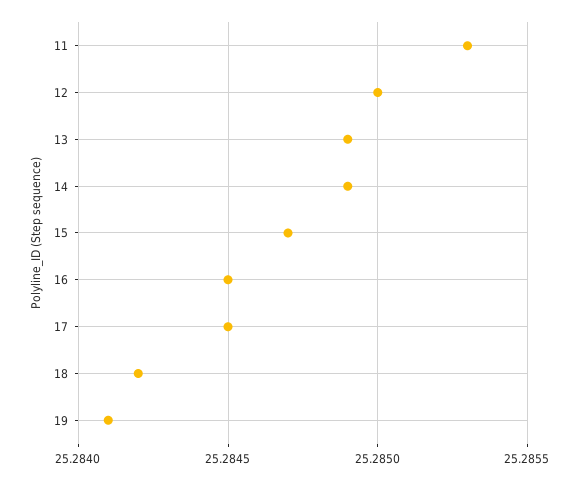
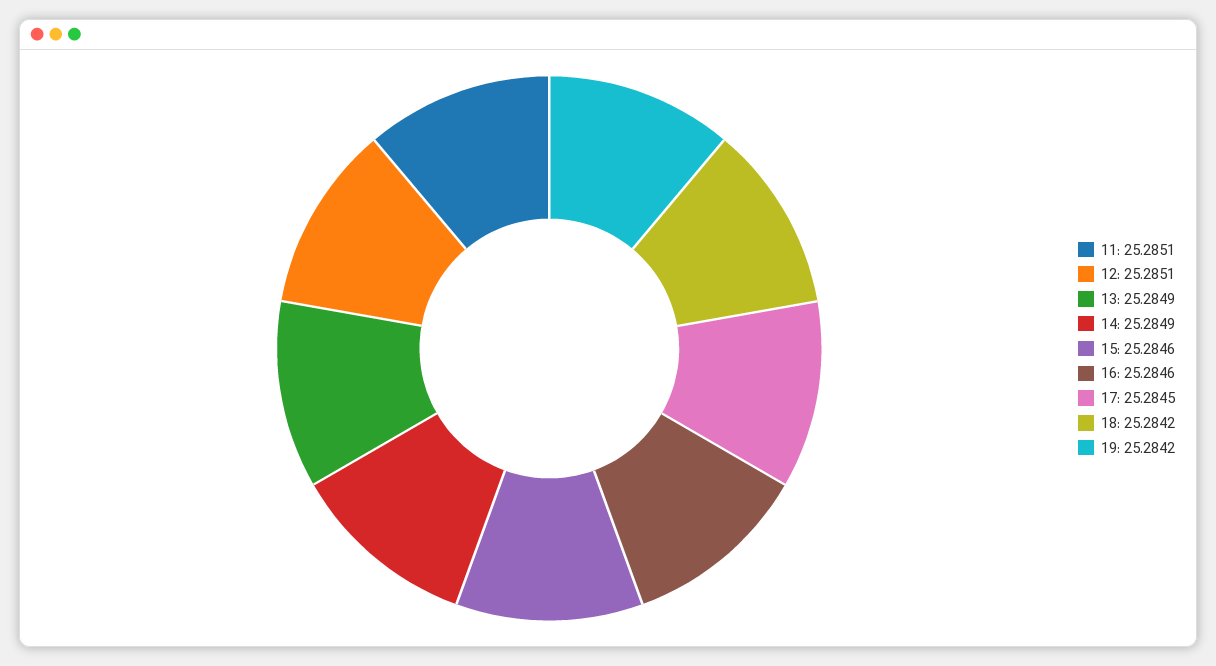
11: 25.2853 -> 25.2851
12: 25.285 -> 25.2851
15: 25.2847 -> 25.2846
16: 25.2845 -> 25.2846
19: 25.2841 -> 25.2842

